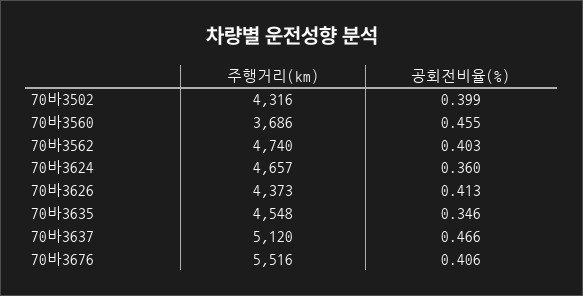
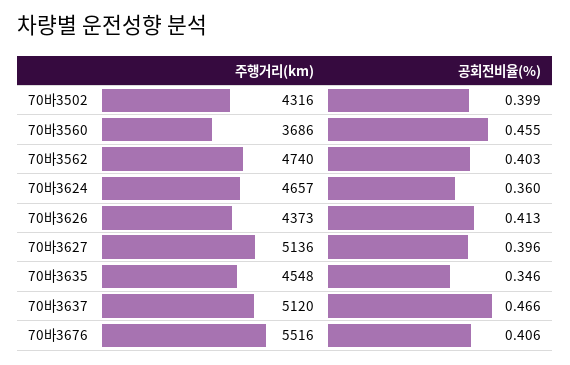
주행거리(km), 70바3627: none -> 5136
공회전비율(%), 70바3627: none -> 0.396

